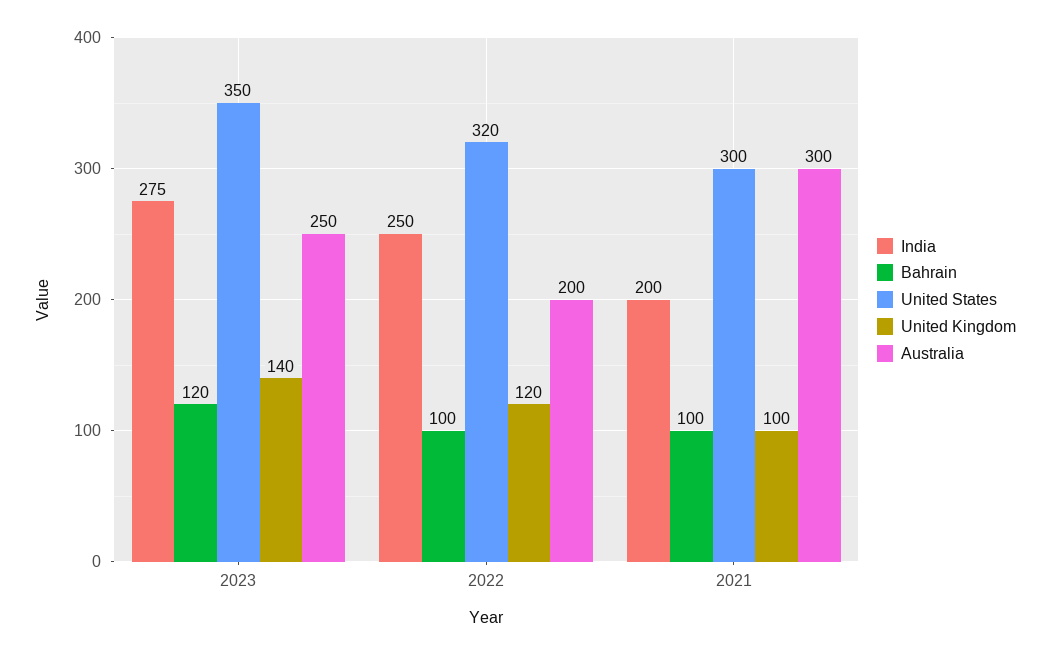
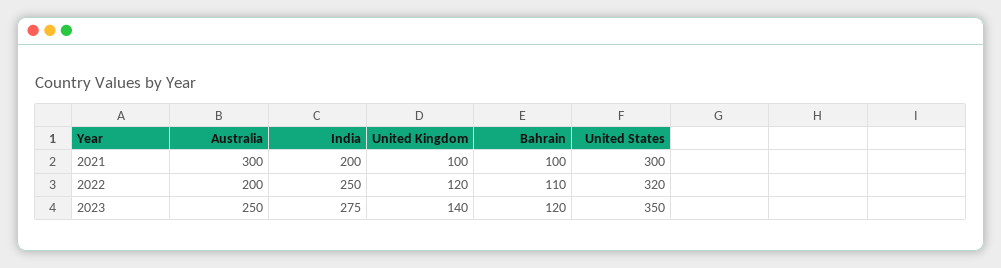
Bahrain, 2022: 100 -> 110

